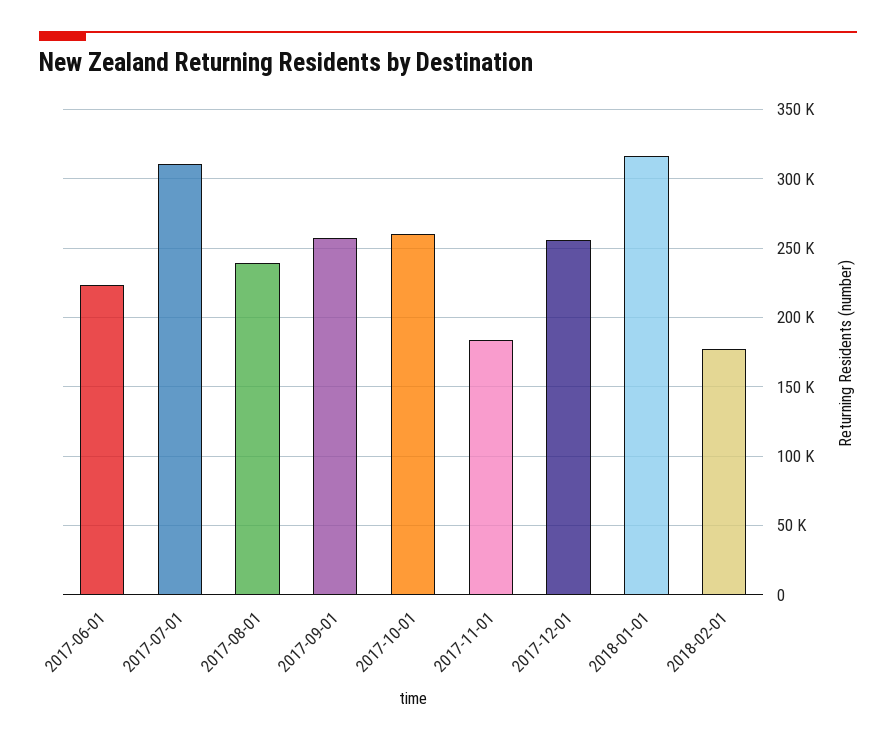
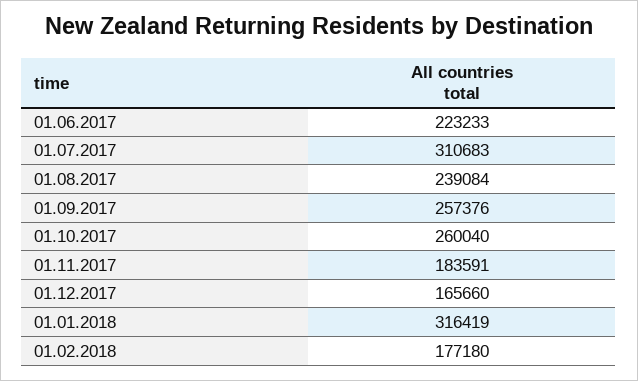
2017-12-01: 255000 -> 165660

